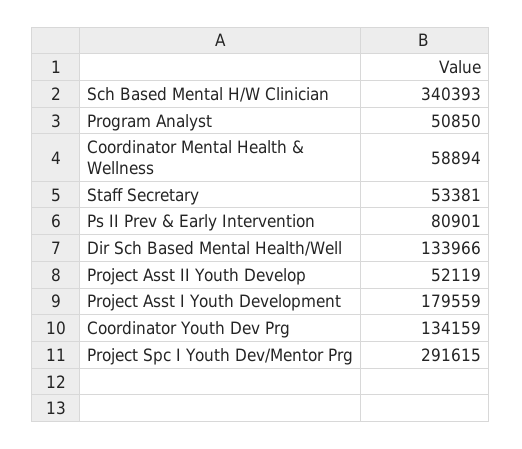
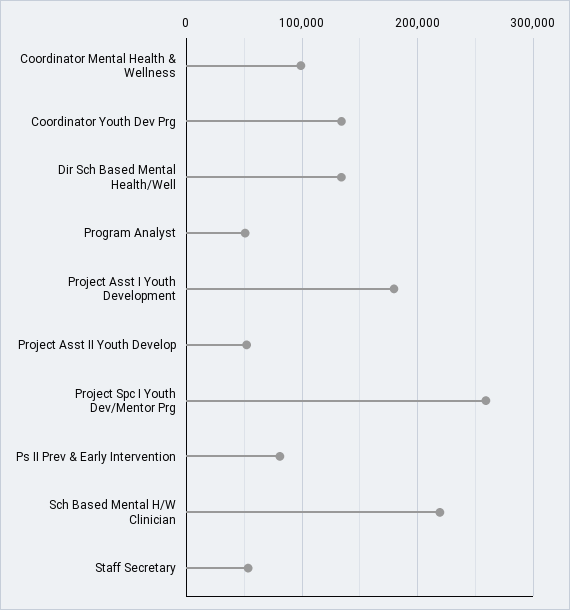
Sch Based Mental H/W Clinician: 340393 -> 220000
Coordinator Mental Health & Wellness: 58894 -> 100000
Project Spc I Youth Dev/Mentor Prg: 291615 -> 260000

